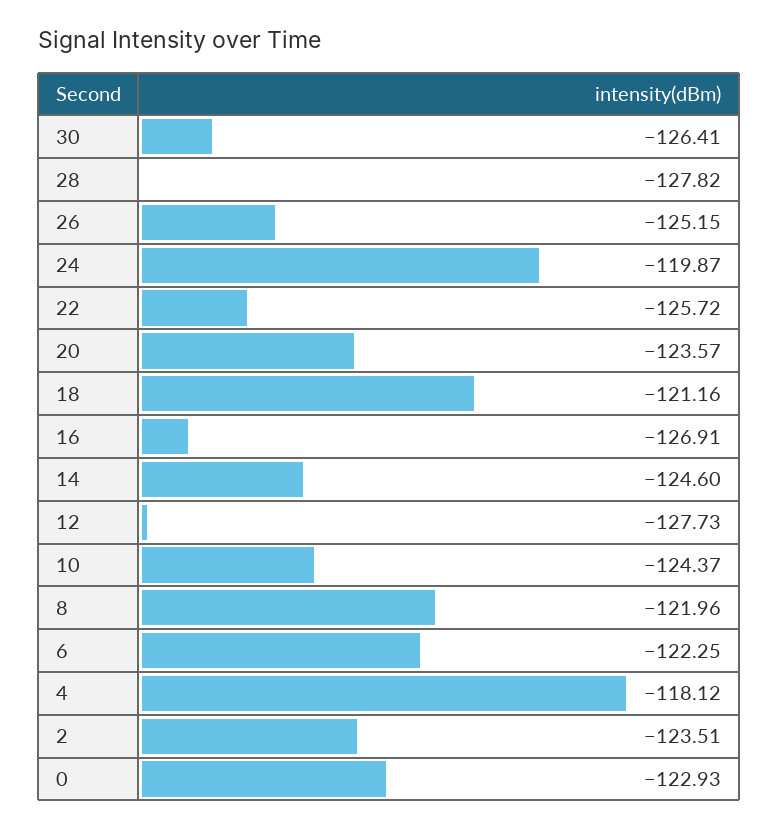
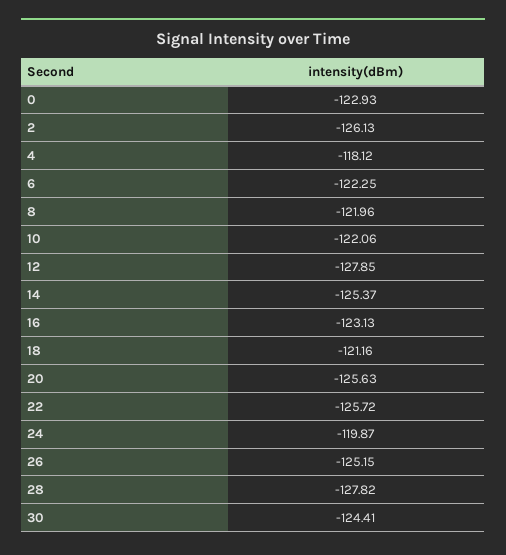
30: -126.41 -> -124.41
20: -123.57 -> -125.63
16: -126.91 -> -123.13
14: -124.6 -> -125.37
12: -127.73 -> -127.85
10: -124.37 -> -122.06
2: -123.51 -> -126.13

